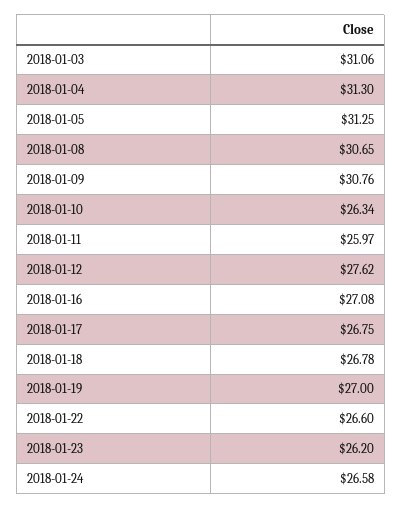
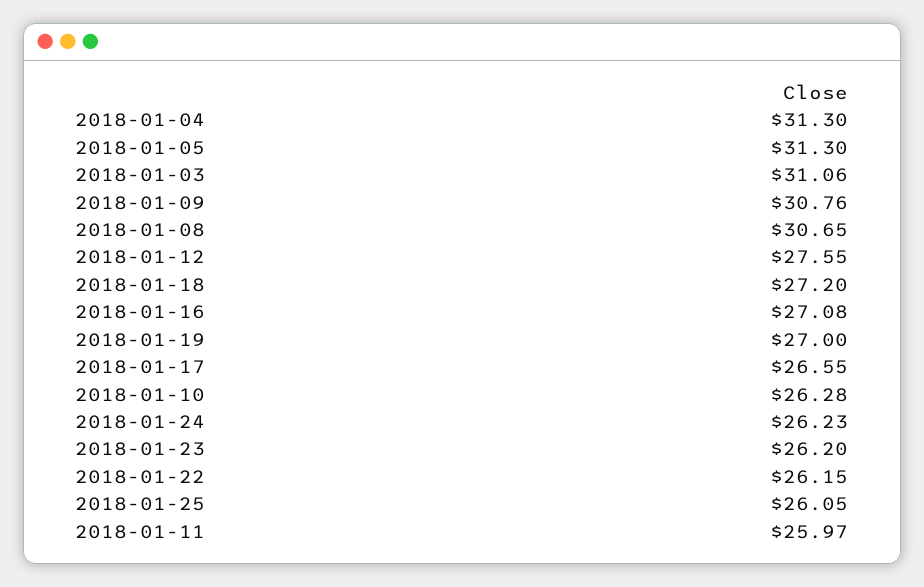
2018-01-05: 31.25 -> 31.3
2018-01-10: 26.34 -> 26.28
2018-01-12: 27.62 -> 27.55
2018-01-17: 26.75 -> 26.55
2018-01-18: 26.78 -> 27.2
2018-01-22: 26.6 -> 26.15
2018-01-24: 26.58 -> 26.23
2018-01-25: none -> 26.05

